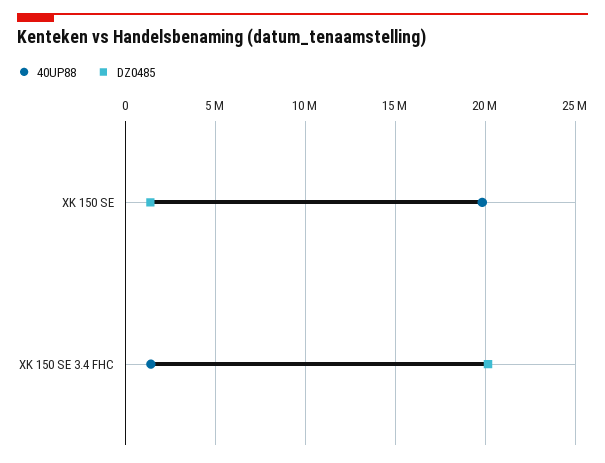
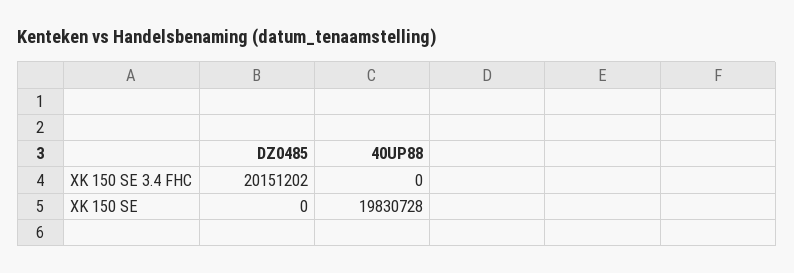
DZ0485, XK 150 SE: 1500000 -> 0
40UP88, XK 150 SE 3.4 FHC: 1500000 -> 0

